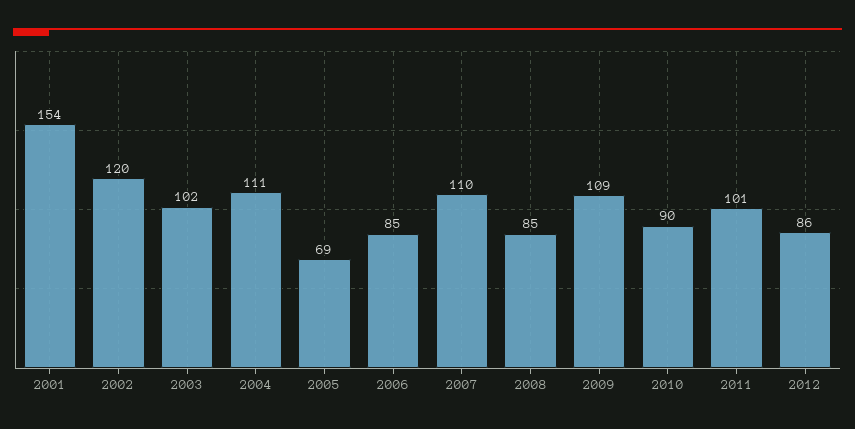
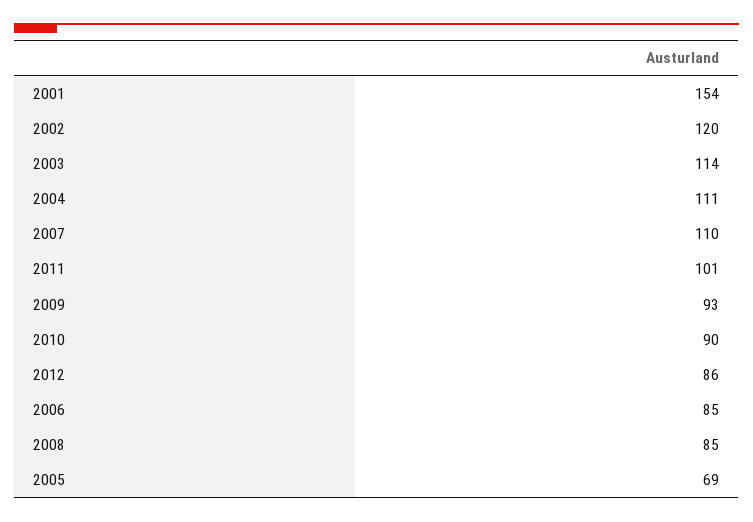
2003: 102 -> 114
2009: 109 -> 93

